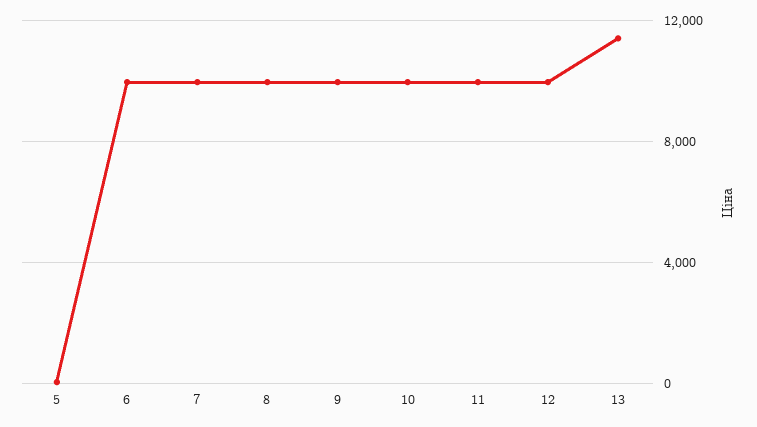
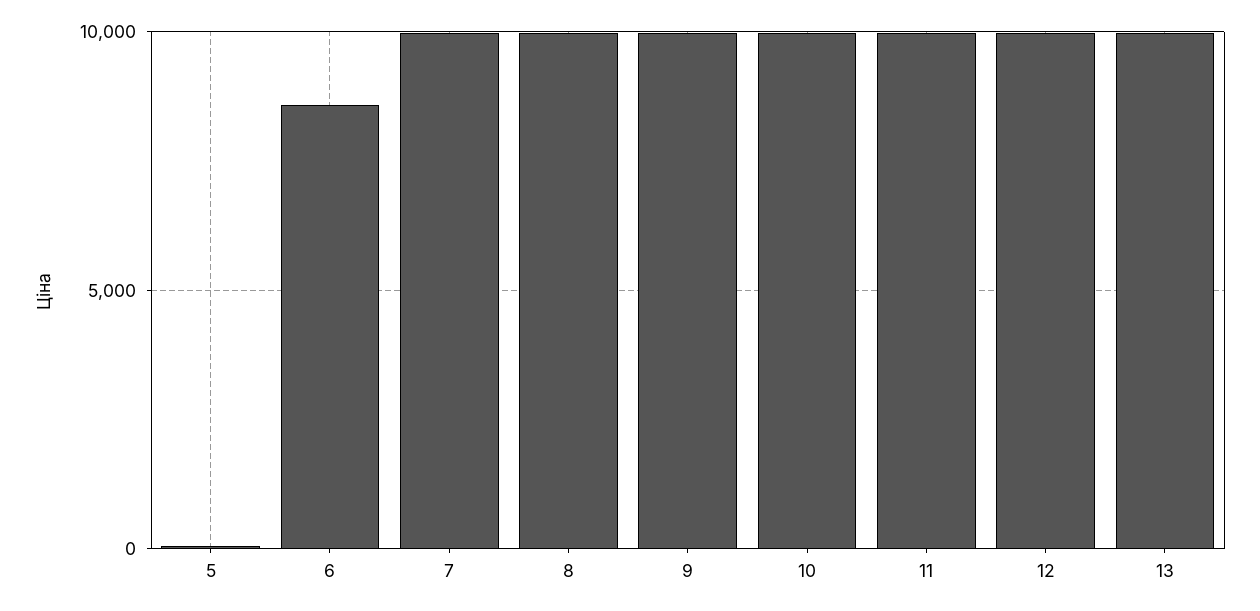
6: 10000 -> 8500
13: 11500 -> 10000

